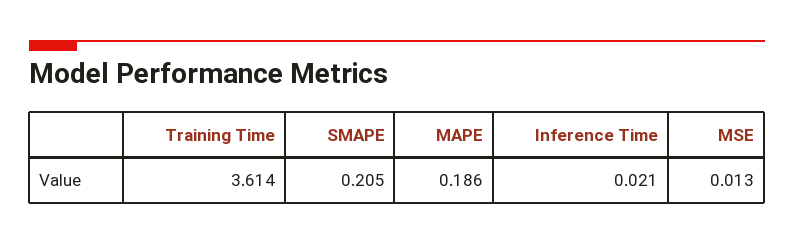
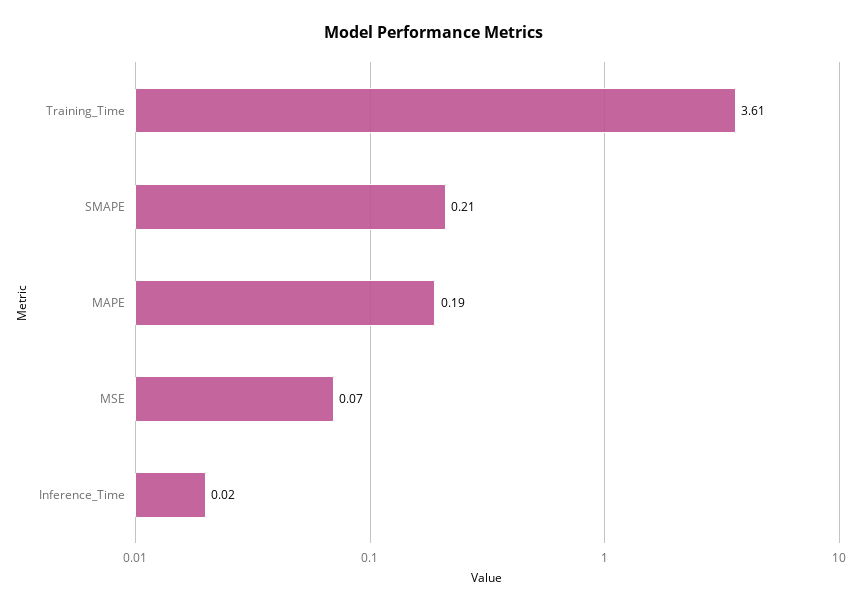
MSE: 0.013 -> 0.07

